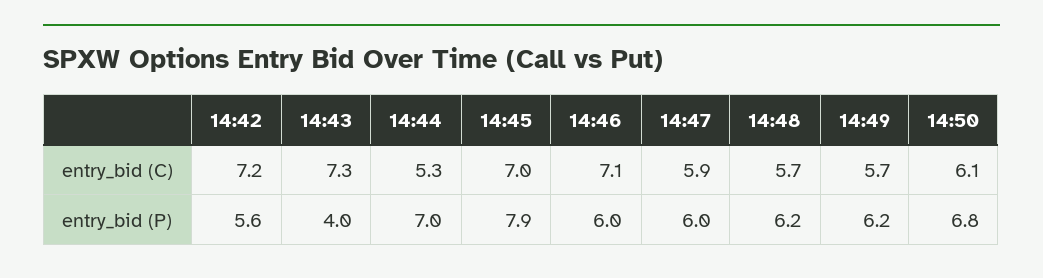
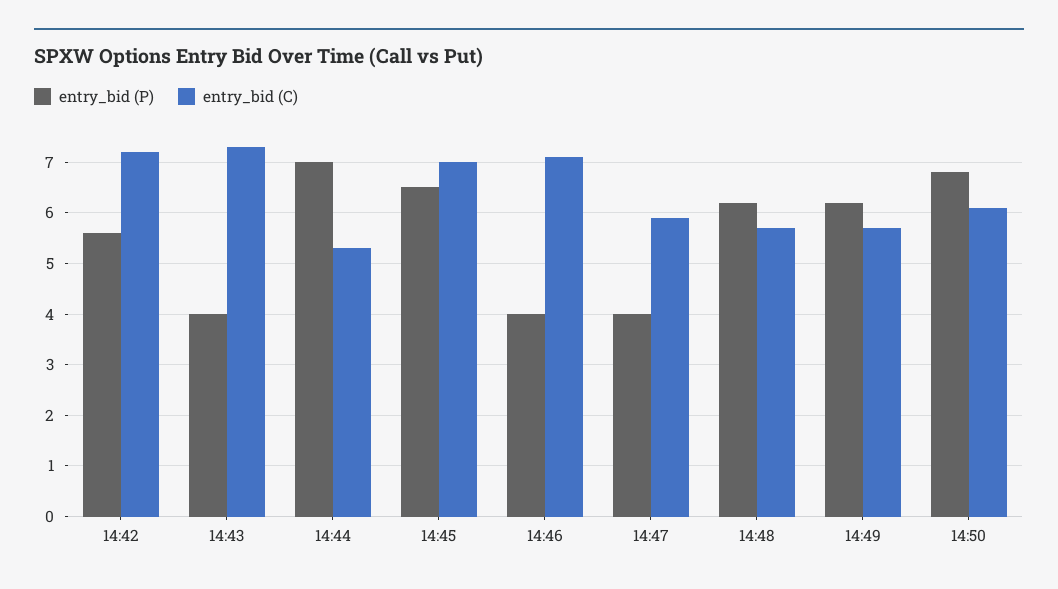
entry_bid (P), 14:45: 7.9 -> 6.5
entry_bid (P), 14:46: 6 -> 4
entry_bid (P), 14:47: 6 -> 4

